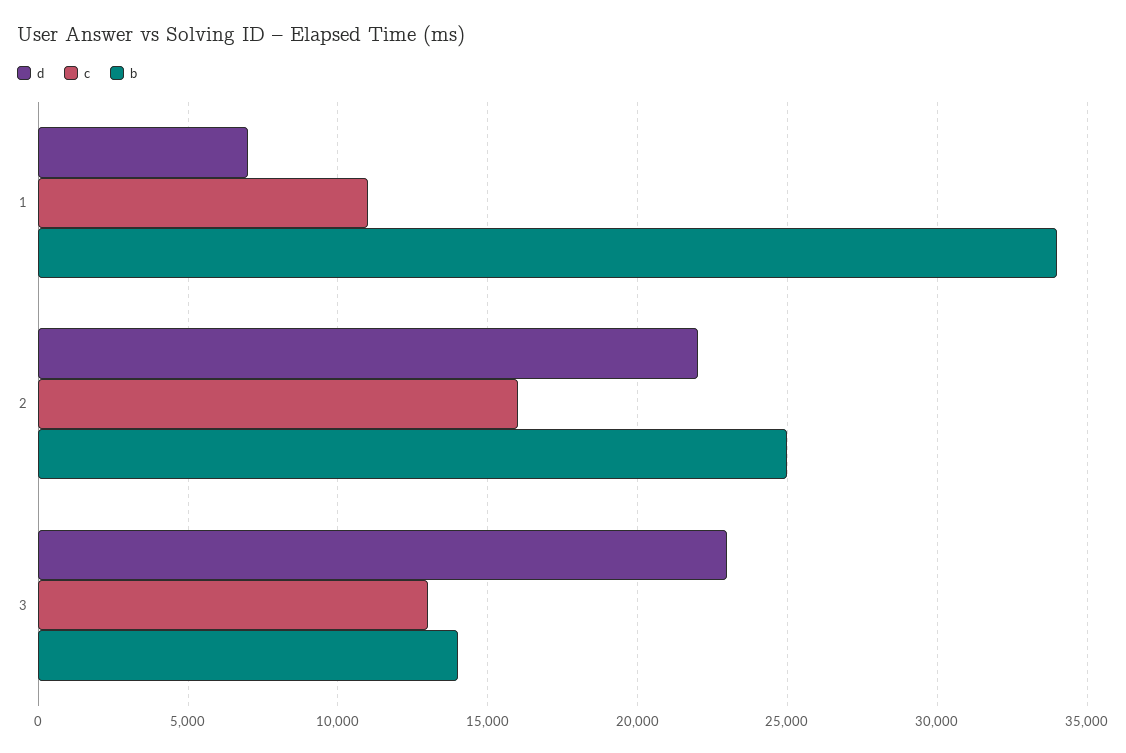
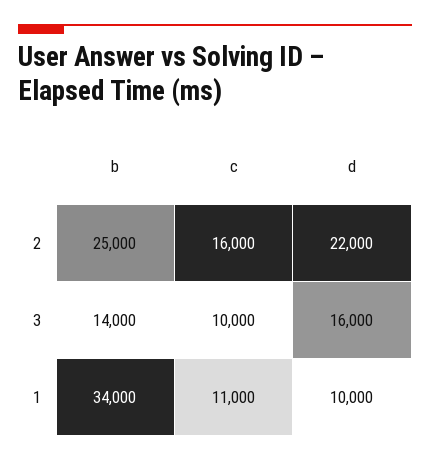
d, 1: 7000 -> 10000
d, 3: 23000 -> 16000
c, 3: 13000 -> 10000

